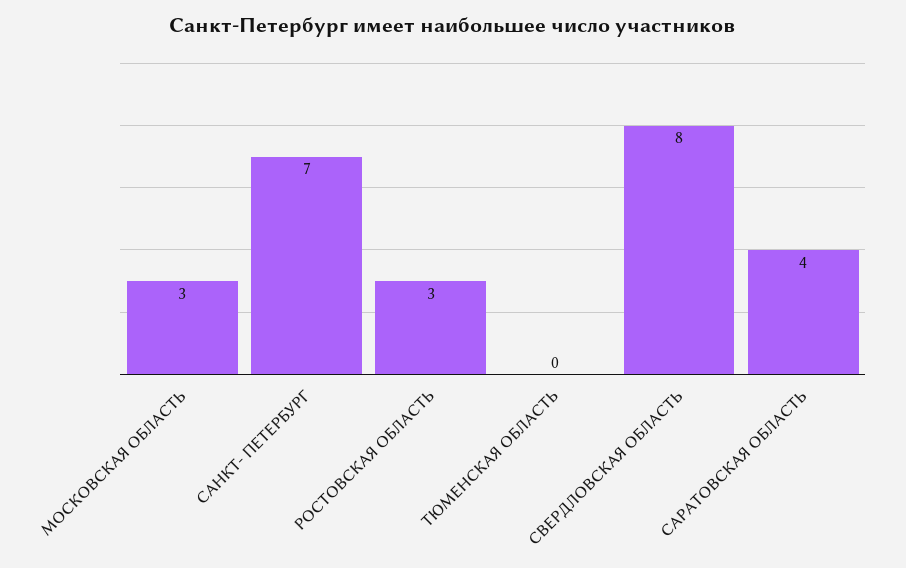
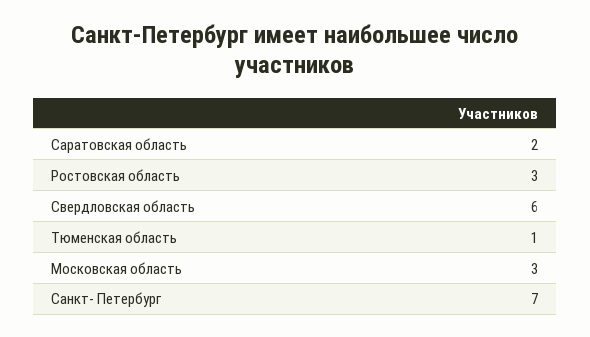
ТЮМЕНСКАЯ ОБЛАСТЬ: 0 -> 1
СВЕРДЛОВСКАЯ ОБЛАСТЬ: 8 -> 6
САРАТОВСКАЯ ОБЛАСТЬ: 4 -> 2

